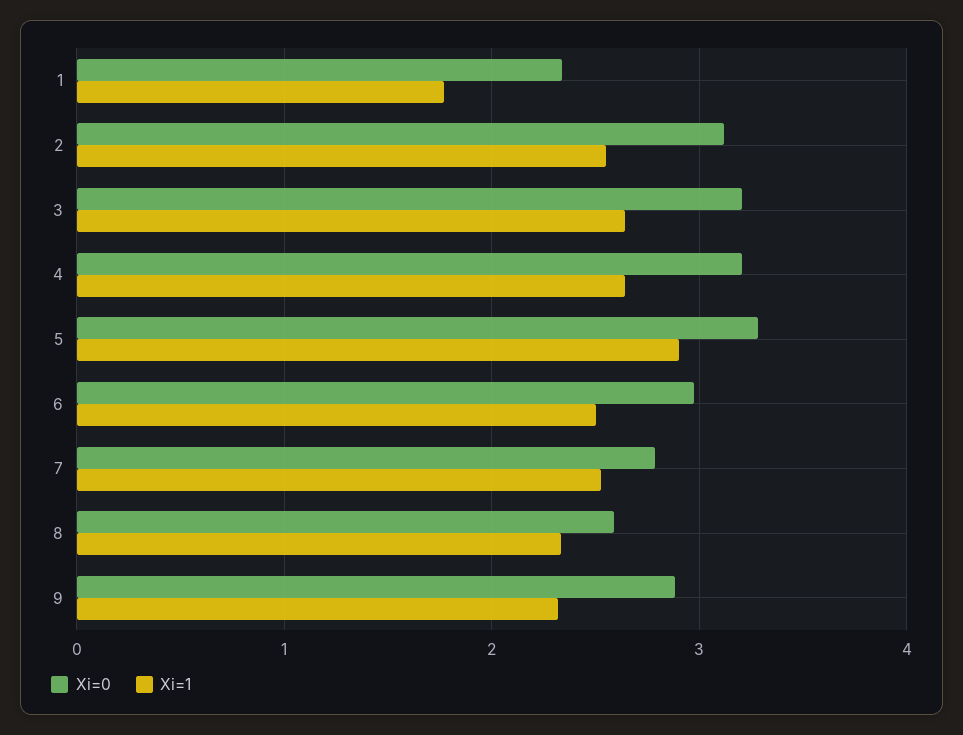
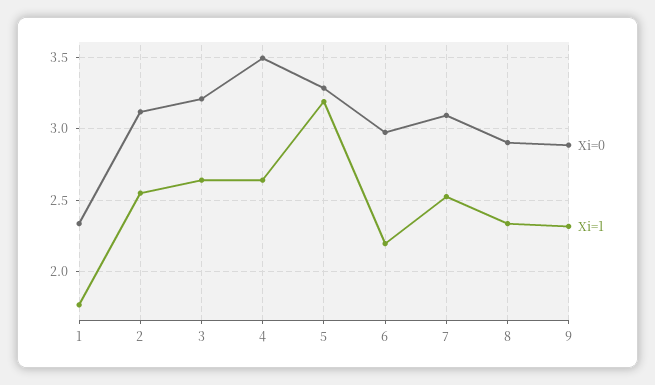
Xi=0, 4: 3.2 -> 3.5
Xi=1, 5: 2.9 -> 3.2
Xi=1, 6: 2.5 -> 2.2
Xi=0, 7: 2.8 -> 3.1
Xi=0, 8: 2.6 -> 2.9

